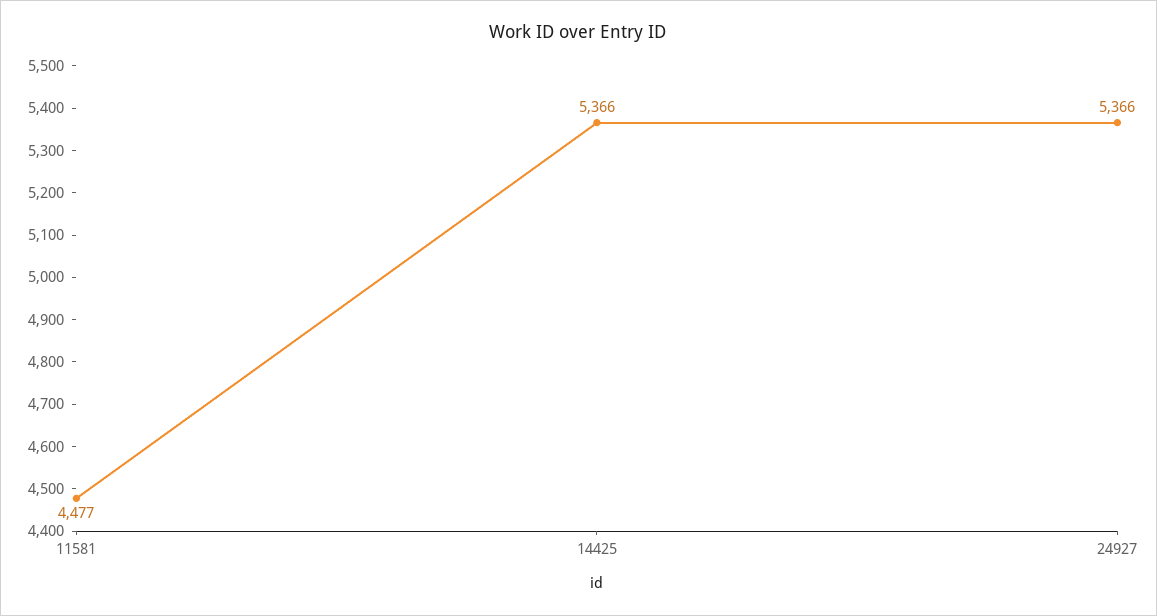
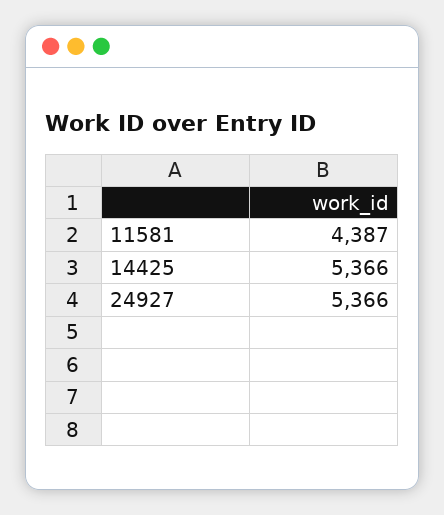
11581: 4477 -> 4387

